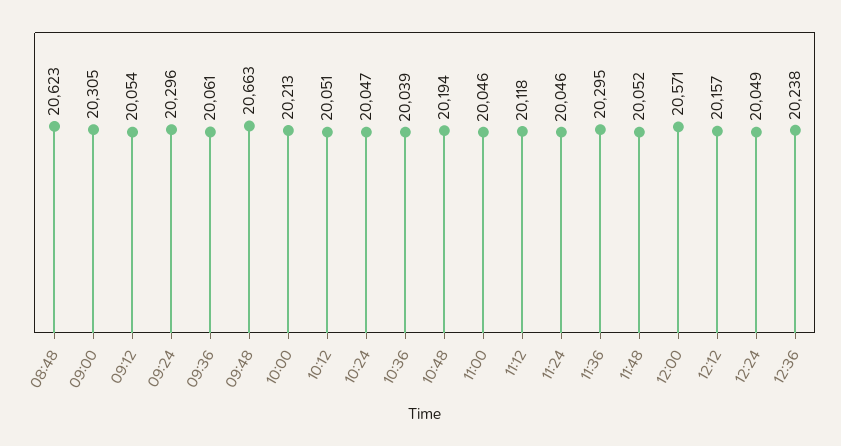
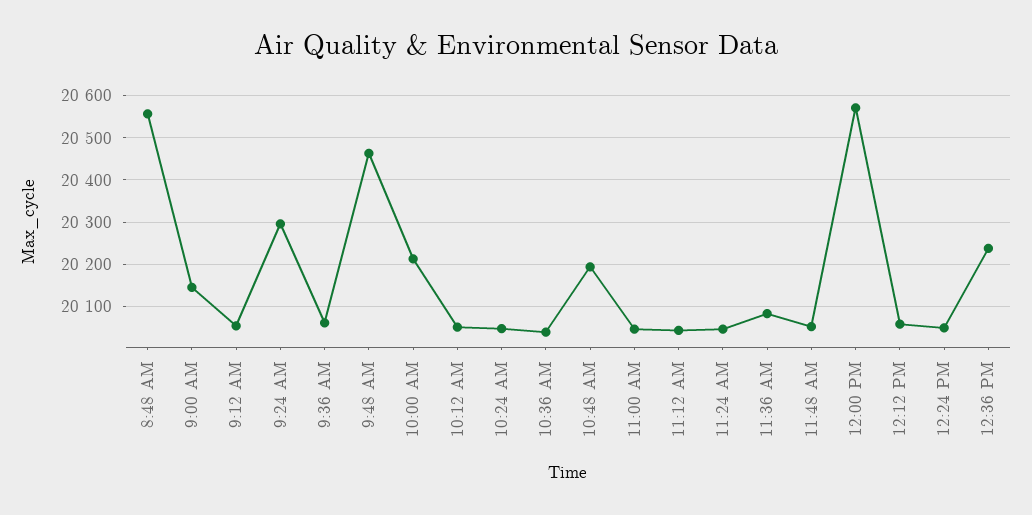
08:48: 20623 -> 20560
09:00: 20305 -> 20140
09:48: 20663 -> 20460
11:12: 20118 -> 20040
11:36: 20295 -> 20080
12:12: 20157 -> 20060

